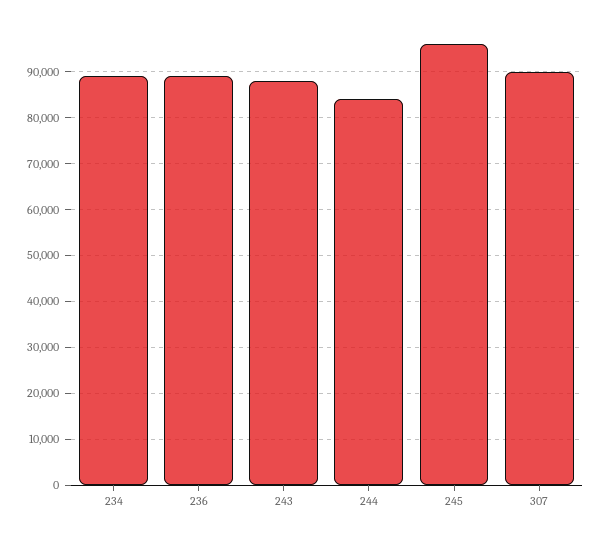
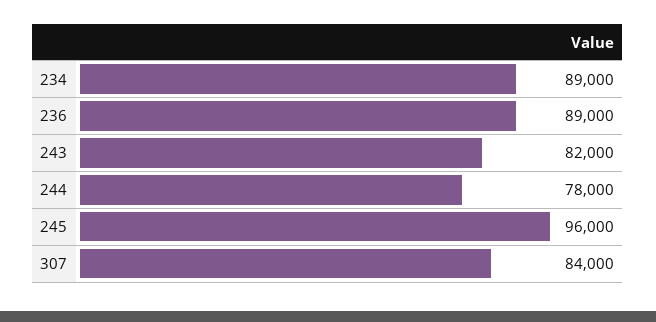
243: 88000 -> 82000
244: 84000 -> 78000
307: 90000 -> 84000

